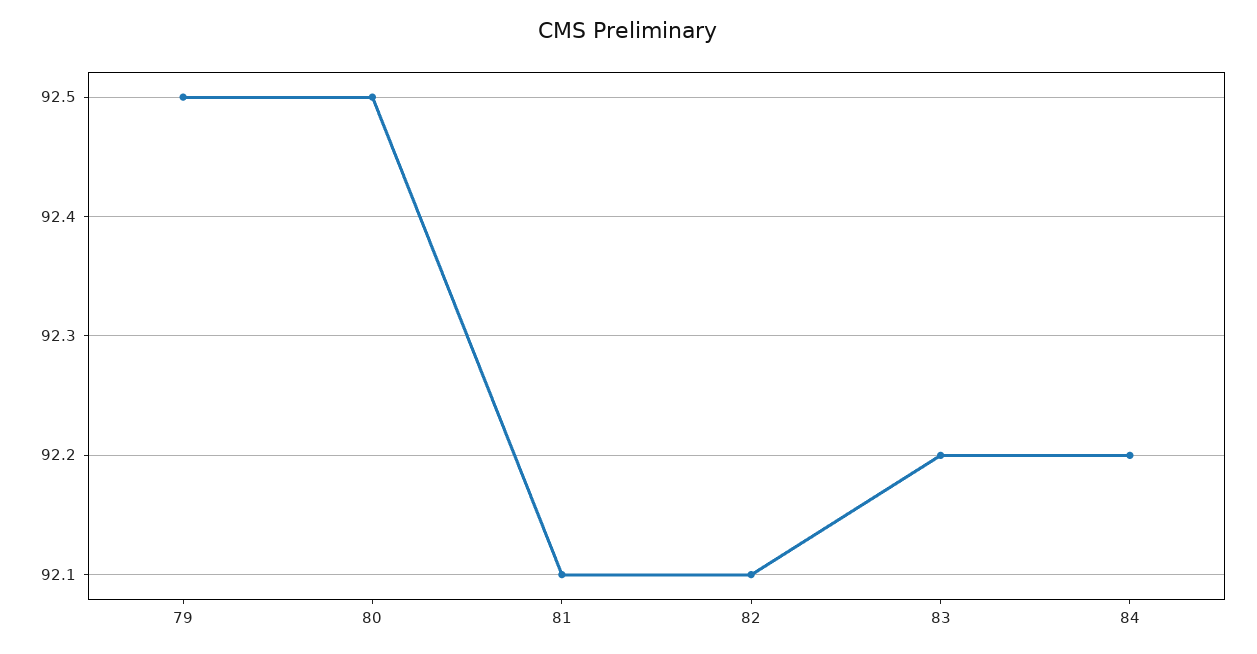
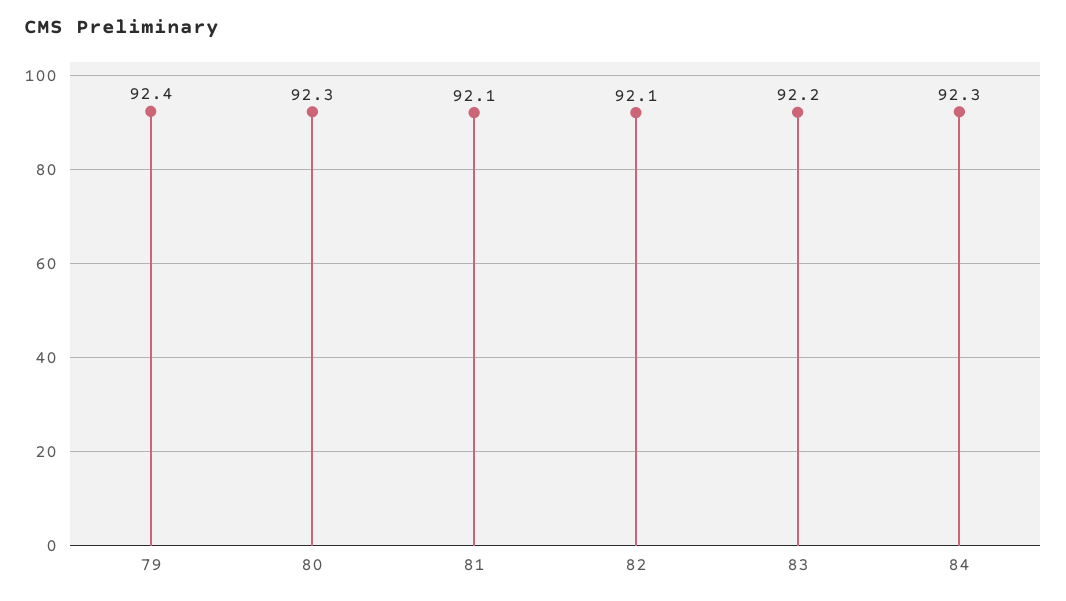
79: 92.5 -> 92.4
80: 92.5 -> 92.3
84: 92.2 -> 92.3

